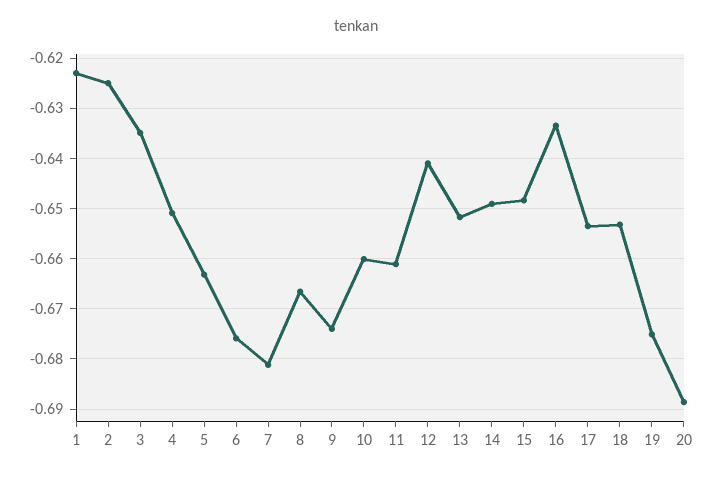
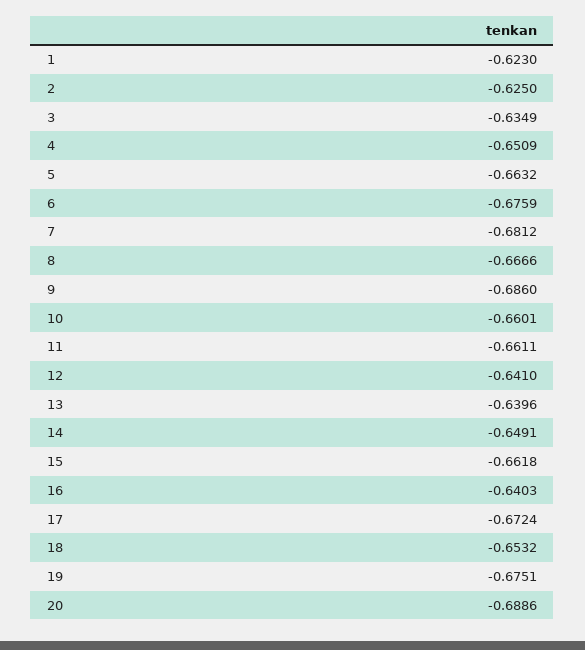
9: -0.674 -> -0.686
13: -0.652 -> -0.6396
15: -0.648 -> -0.6618
16: -0.634 -> -0.6403
17: -0.654 -> -0.6724

